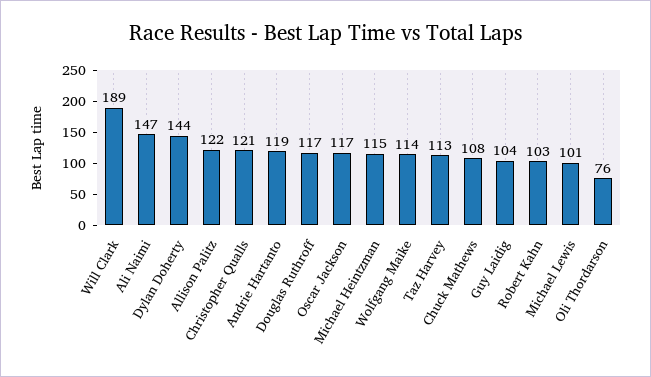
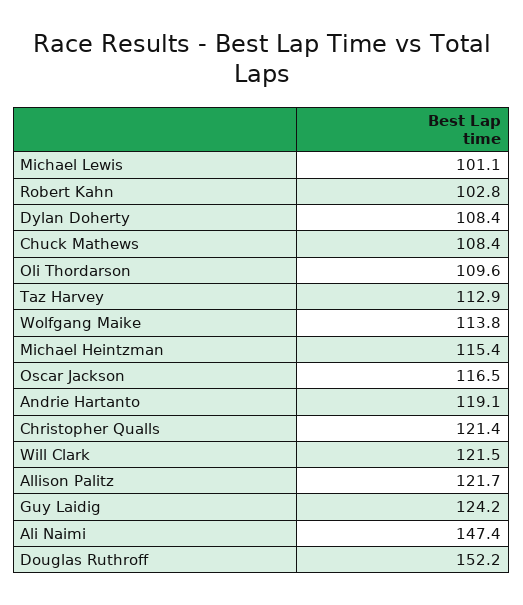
Will Clark: 189 -> 121.5
Dylan Doherty: 144 -> 108.4
Douglas Ruthroff: 117 -> 152.2
Guy Laidig: 104 -> 124.2
Oli Thordarson: 76 -> 109.6

